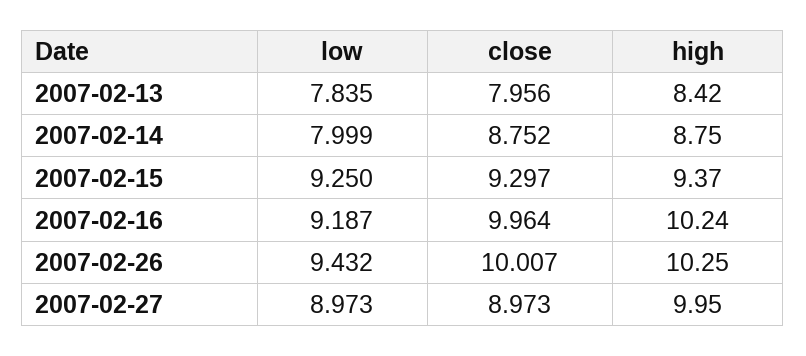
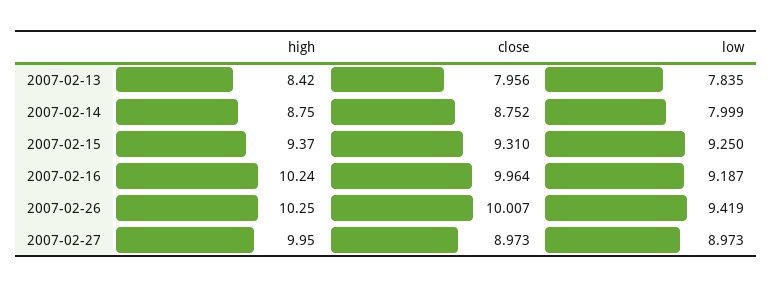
close, 2007-02-15: 9.297 -> 9.31
low, 2007-02-26: 9.432 -> 9.419

